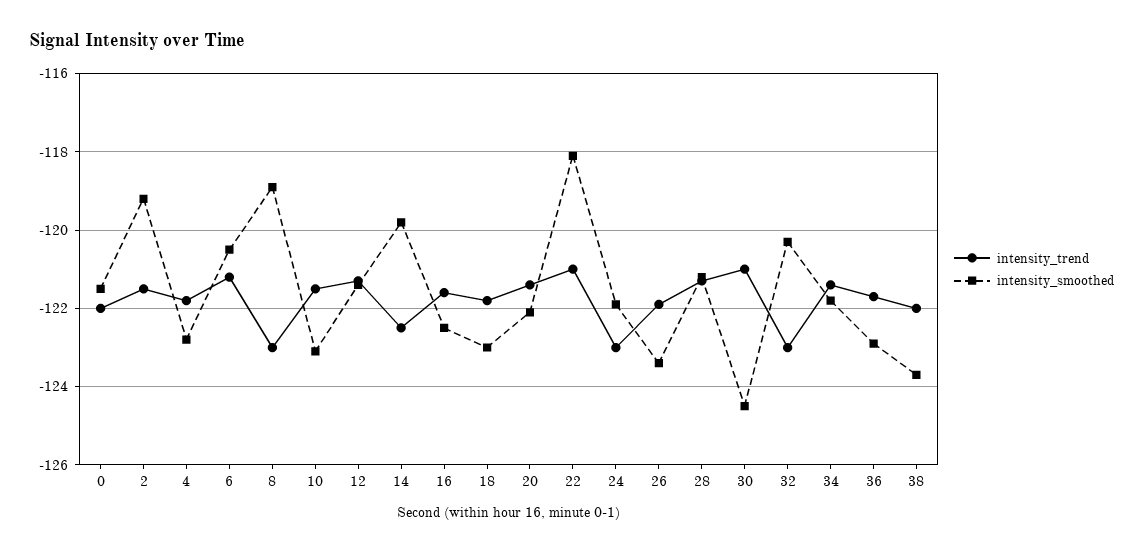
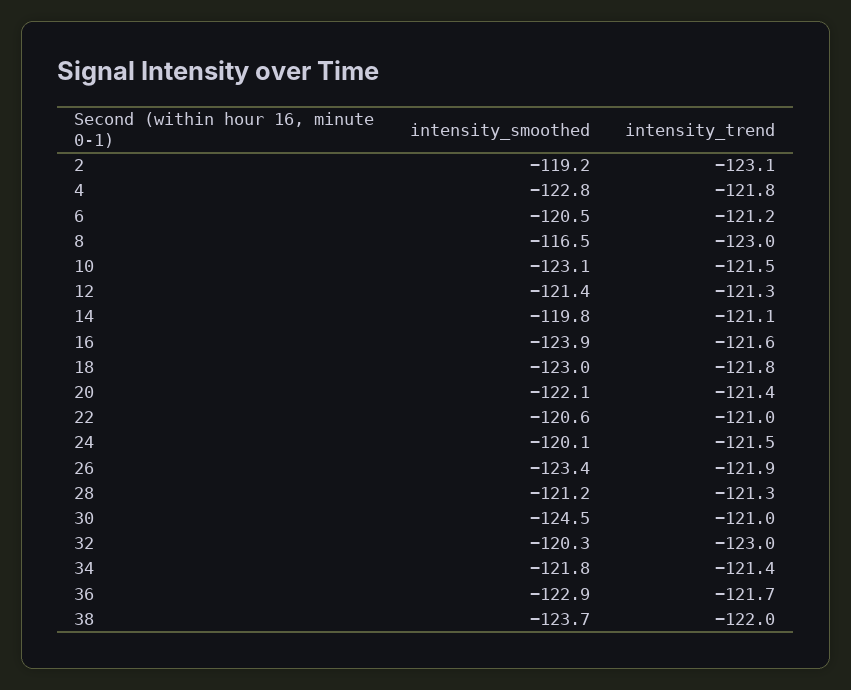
intensity_trend, 0: -122 -> none
intensity_smoothed, 0: -121.5 -> none
intensity_trend, 2: -121.5 -> -123.1
intensity_smoothed, 8: -119 -> -116.5
intensity_trend, 14: -122.5 -> -121.1
intensity_smoothed, 16: -122.5 -> -123.9
intensity_smoothed, 22: -118 -> -120.6
intensity_trend, 24: -123 -> -121.5
intensity_smoothed, 24: -122 -> -120.1

